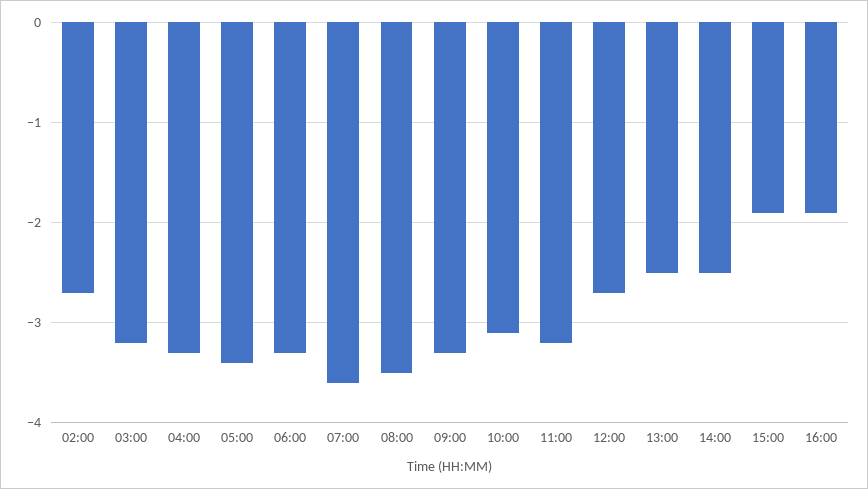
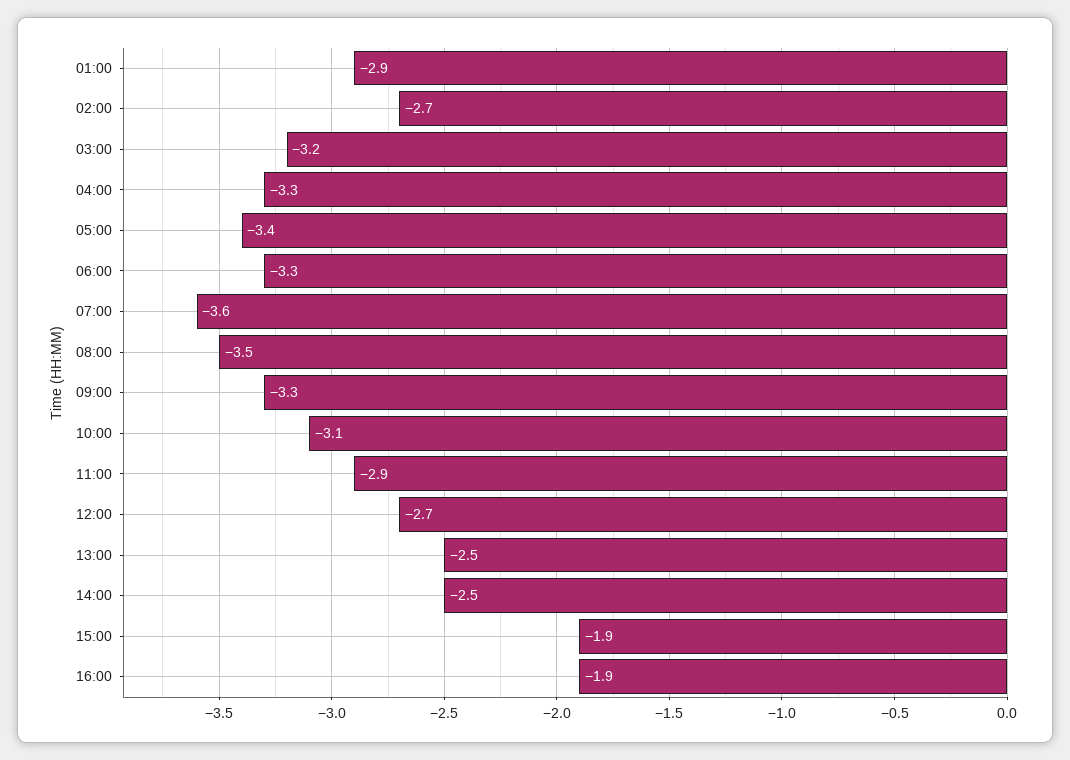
11:00: -3.2 -> -2.9
01:00: none -> -2.9

